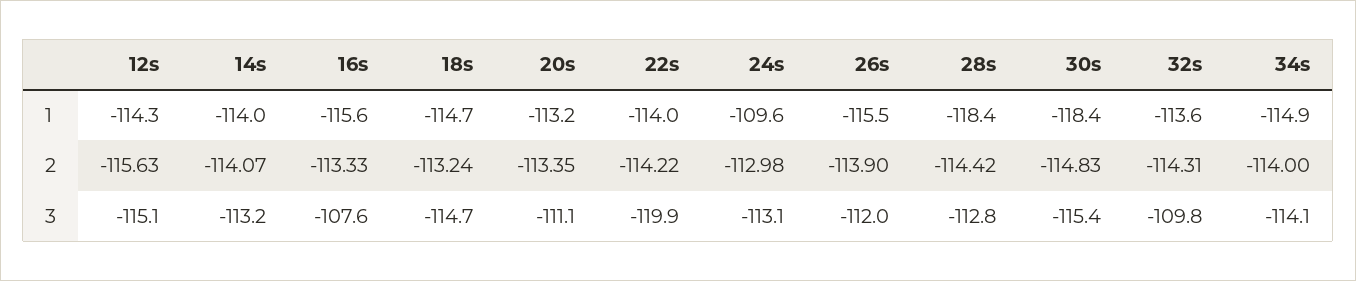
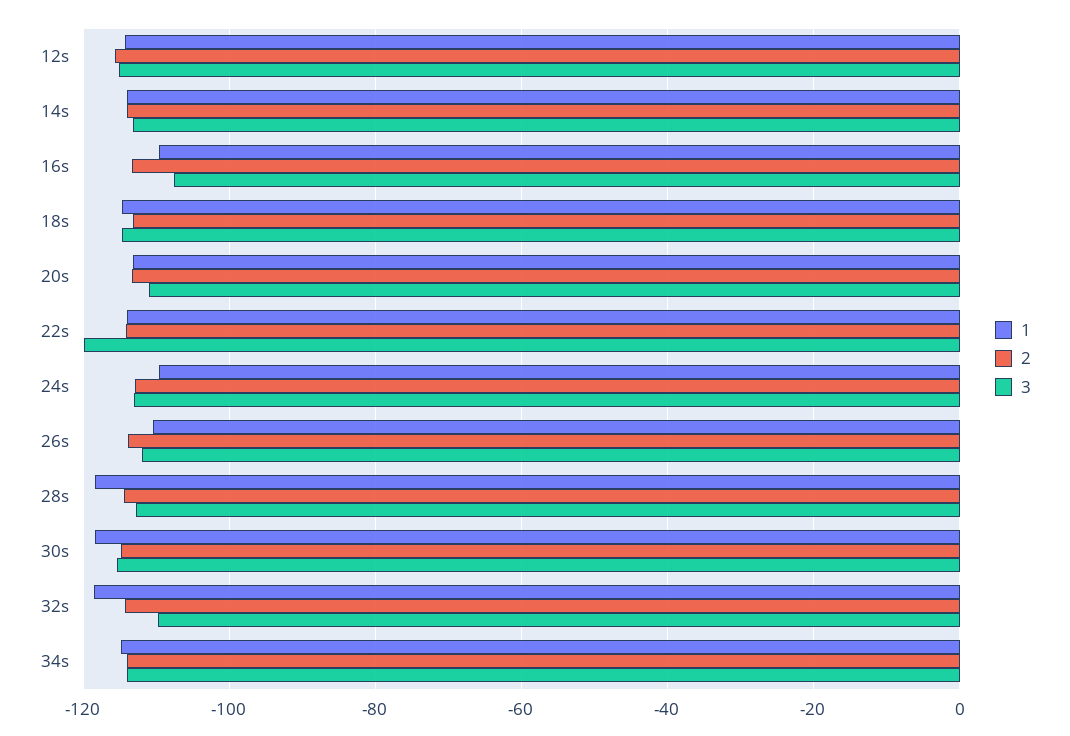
1, 16s: -115.6 -> -110
1, 26s: -115.5 -> -110
1, 32s: -113.6 -> -118

